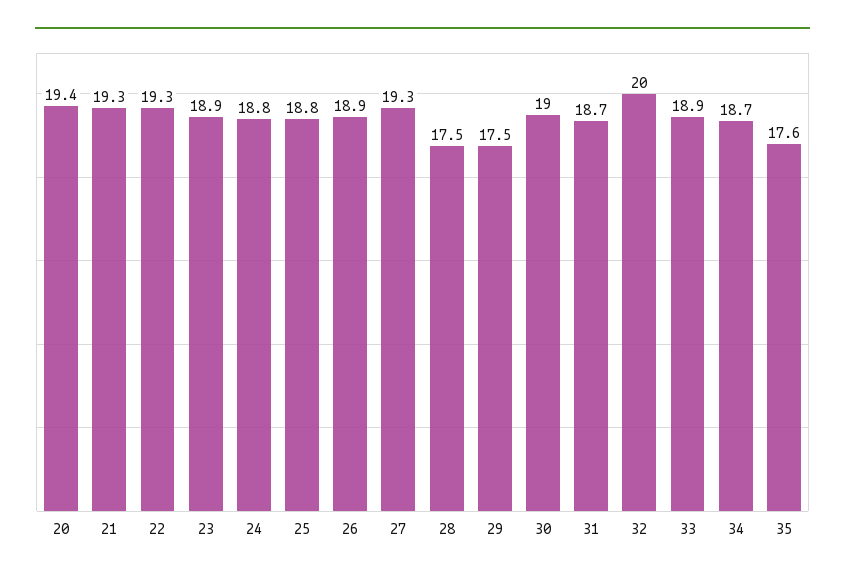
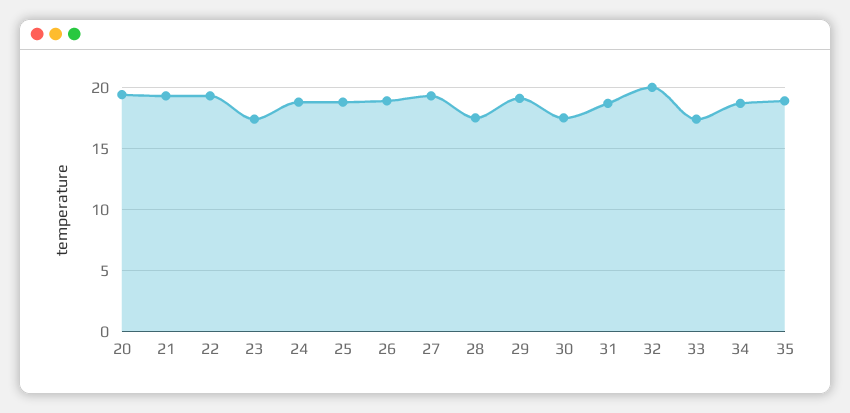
23: 18.9 -> 17.5
29: 17.5 -> 19
30: 19 -> 17.5
33: 18.9 -> 17.5
35: 17.6 -> 19

